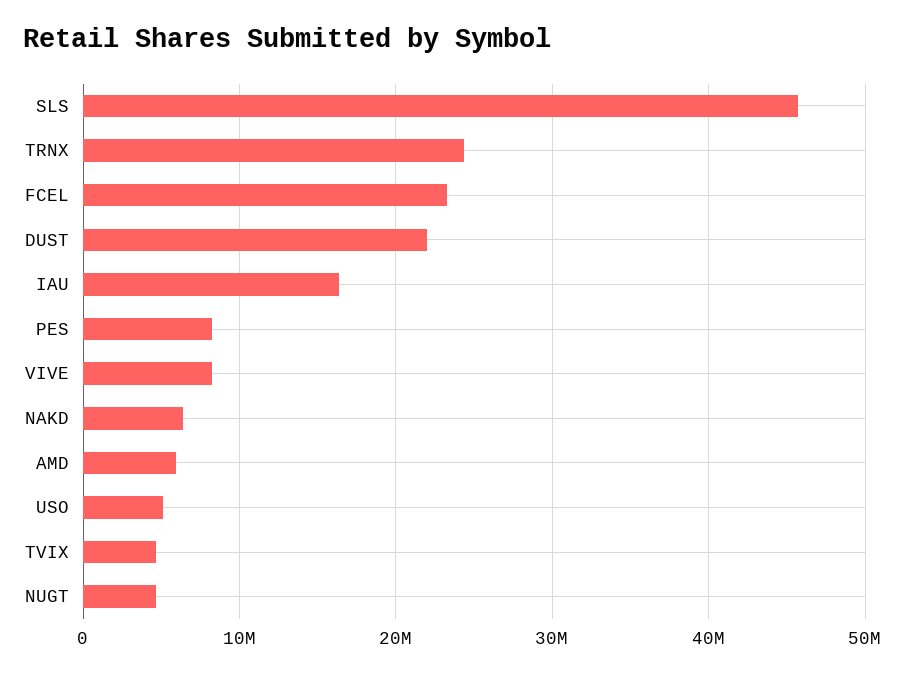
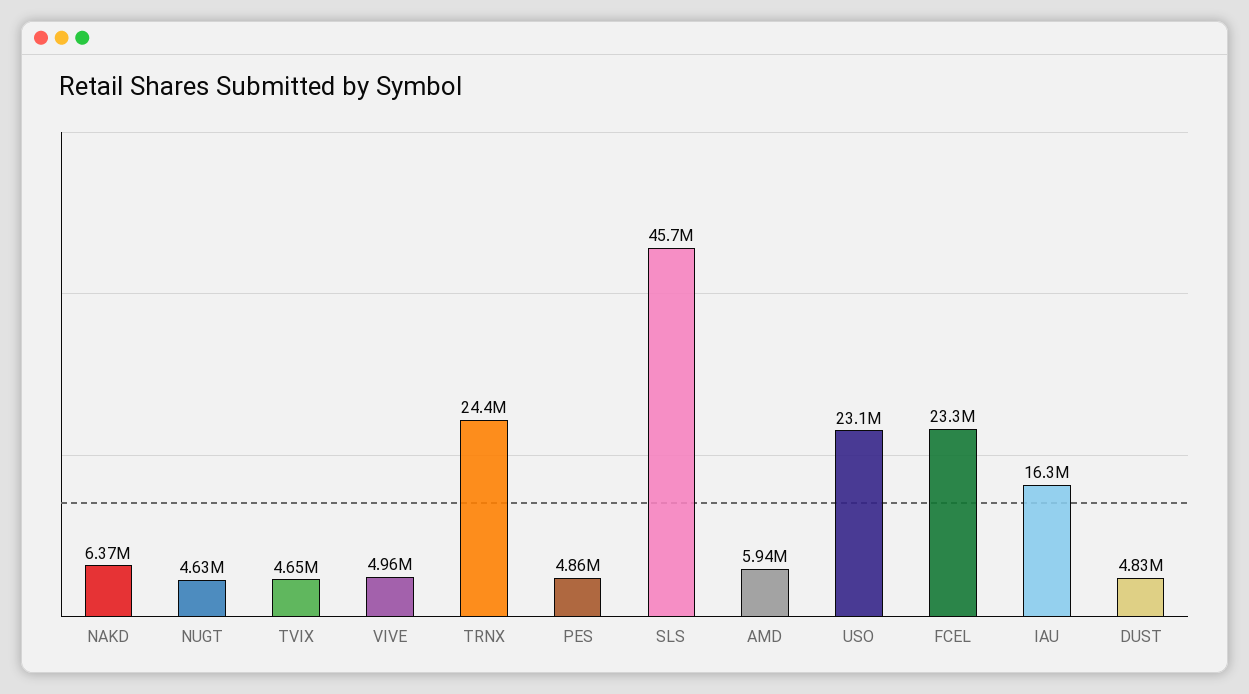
DUST: 22000000 -> 4830000
PES: 8000000 -> 4860000
VIVE: 8000000 -> 4960000
USO: 5000000 -> 23100000

